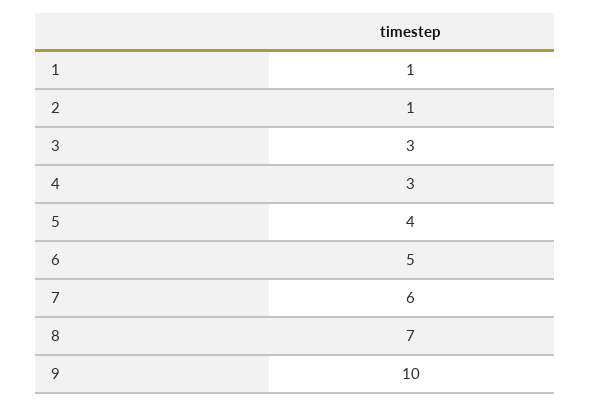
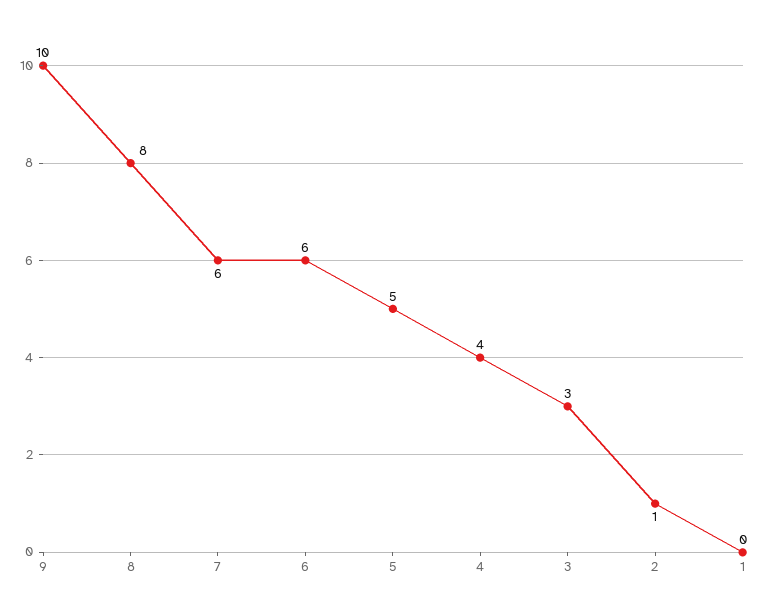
1: 1 -> 0
4: 3 -> 4
5: 4 -> 5
6: 5 -> 6
8: 7 -> 8

